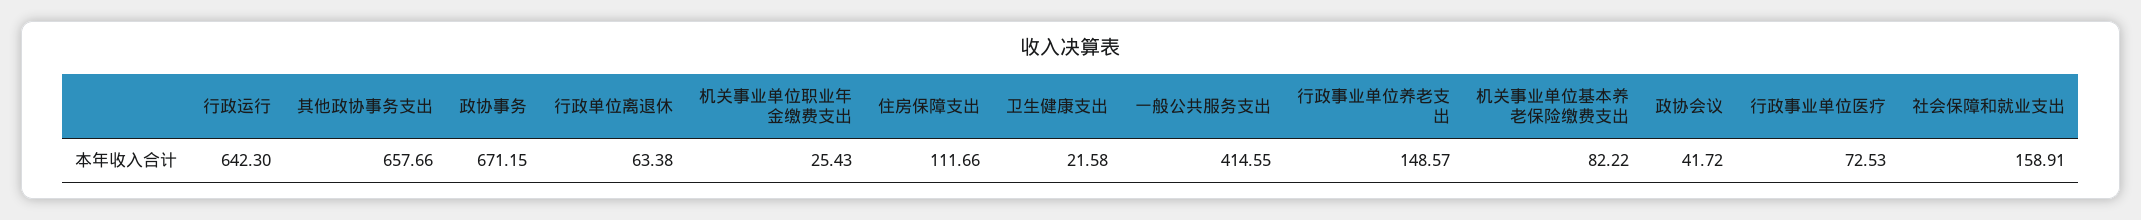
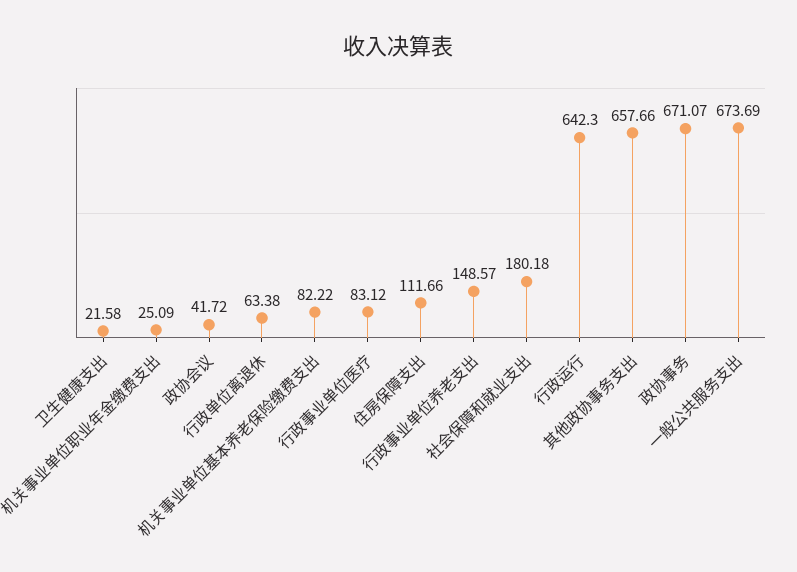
政协事务: 671.15 -> 671.07
机关事业单位职业年金缴费支出: 25.43 -> 25.09
一般公共服务支出: 414.55 -> 673.69
行政事业单位医疗: 72.53 -> 83.12
社会保障和就业支出: 158.91 -> 180.18

